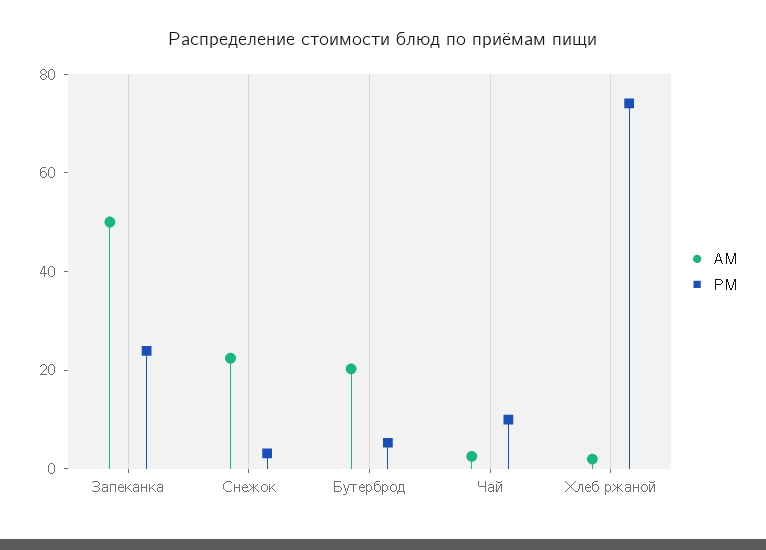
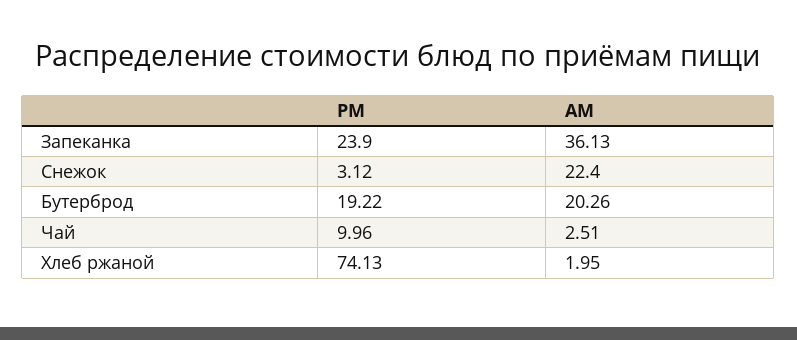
AM, Запеканка: 50 -> 36.13
PM, Бутерброд: 5 -> 19.22

